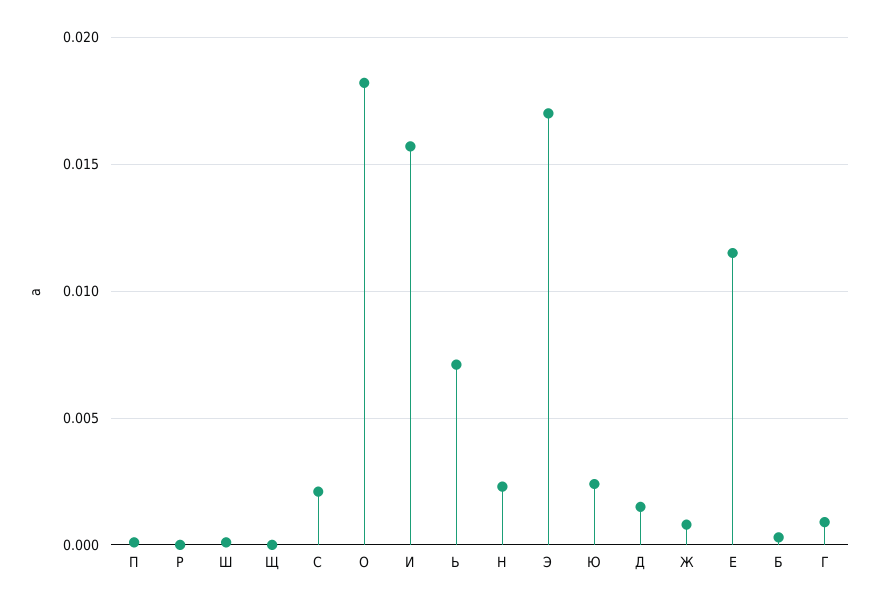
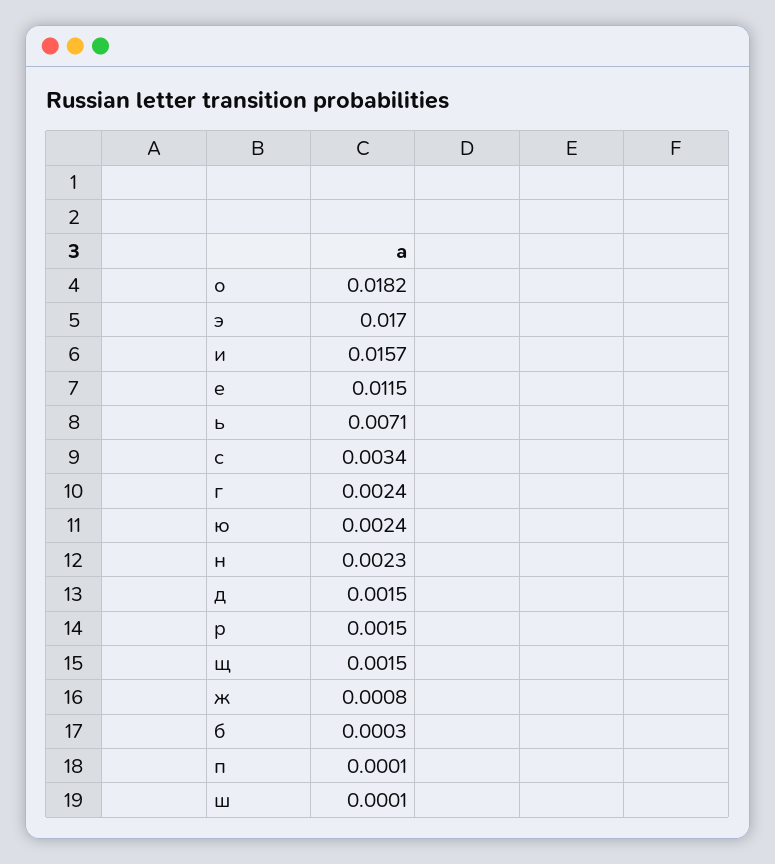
Р: 0 -> 0.0015
Щ: 0 -> 0.0015
С: 0.002 -> 0.0034
Г: 0.001 -> 0.0024

